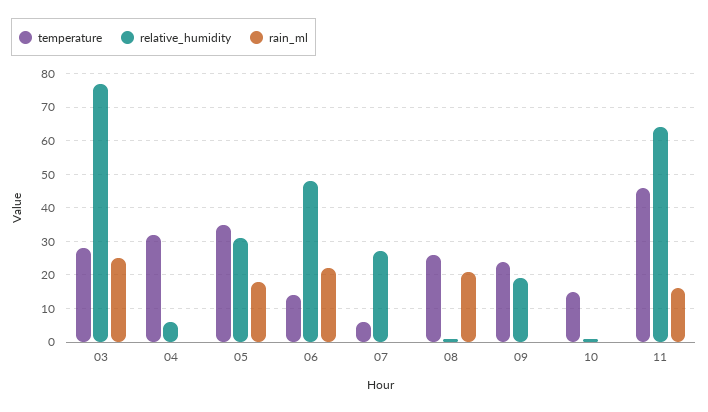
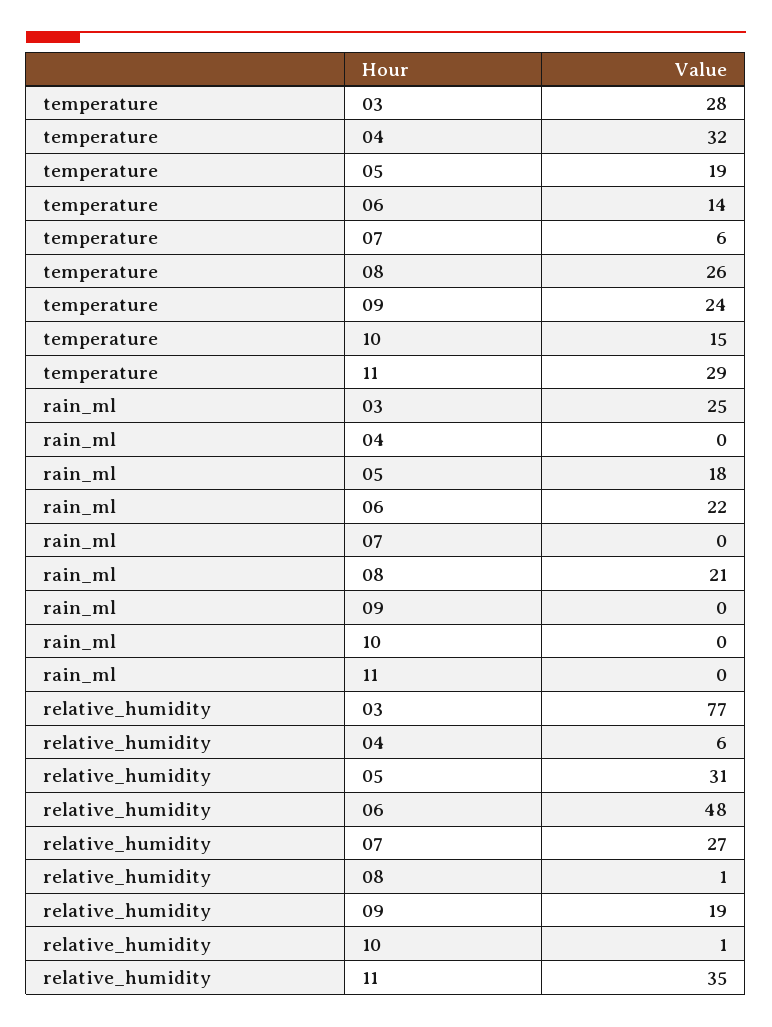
temperature, 05: 35 -> 19
temperature, 11: 45 -> 29
relative_humidity, 11: 65 -> 35
rain_ml, 11: 15 -> 0

